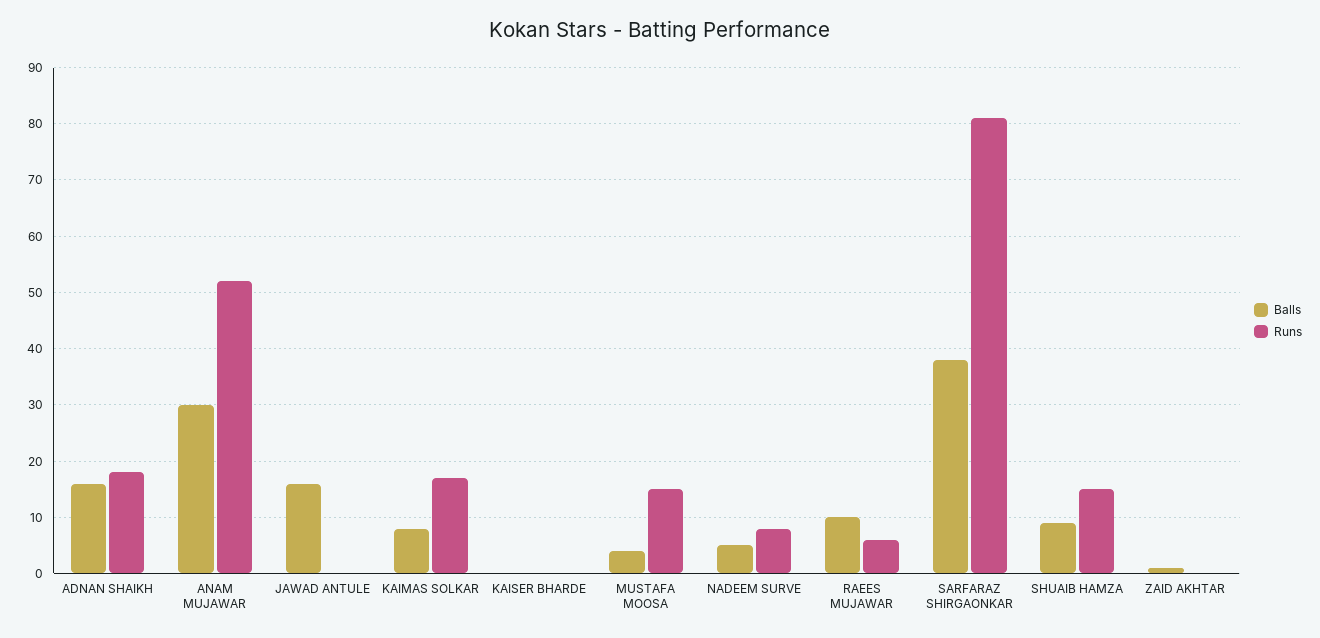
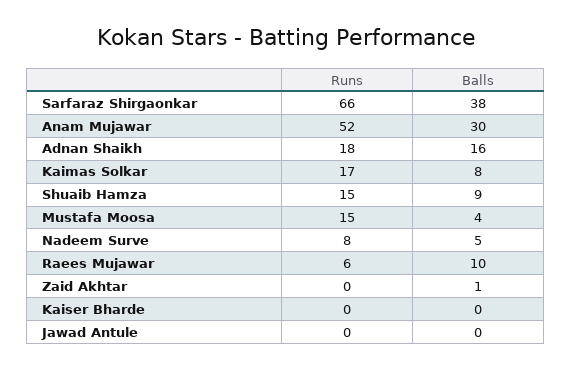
Balls, JAWAD ANTULE: 15 -> 0
Runs, SARFARAZ SHIRGAONKAR: 80 -> 66

